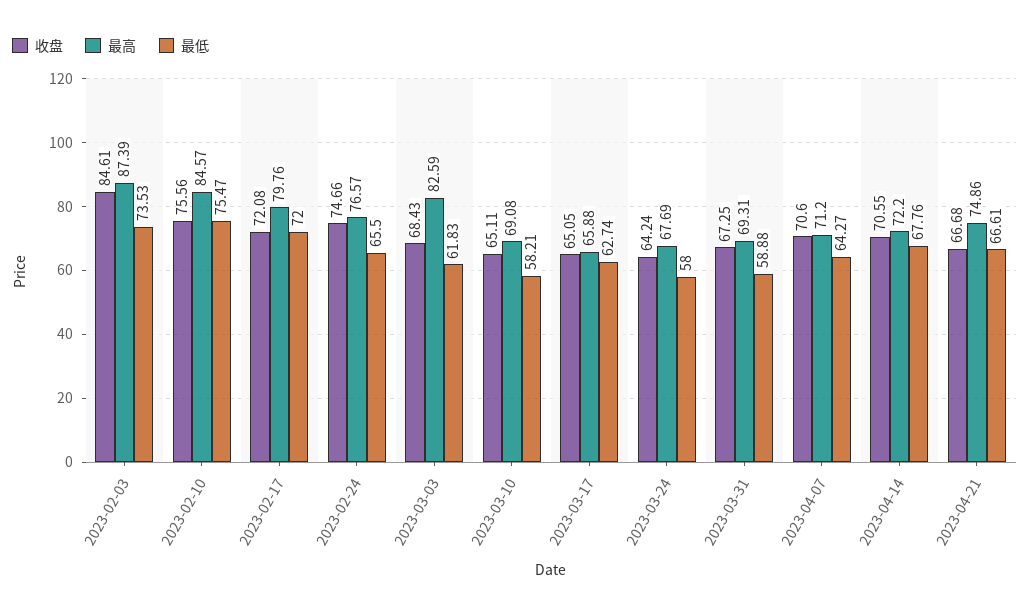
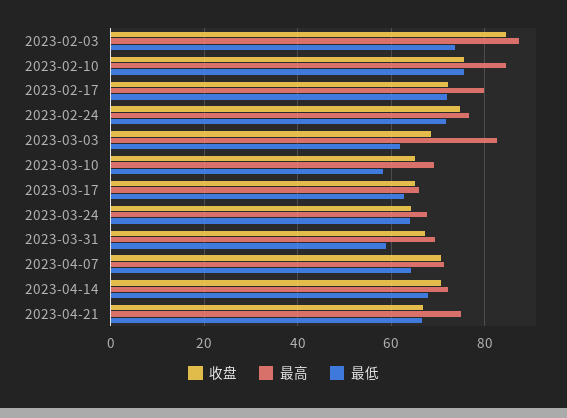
最低, 2023-02-24: 65.5 -> 72
最低, 2023-03-24: 58 -> 64

